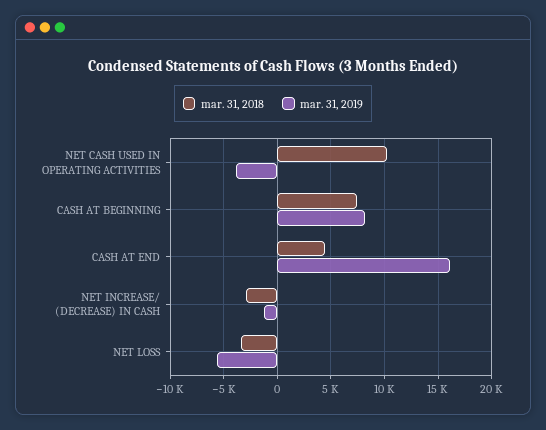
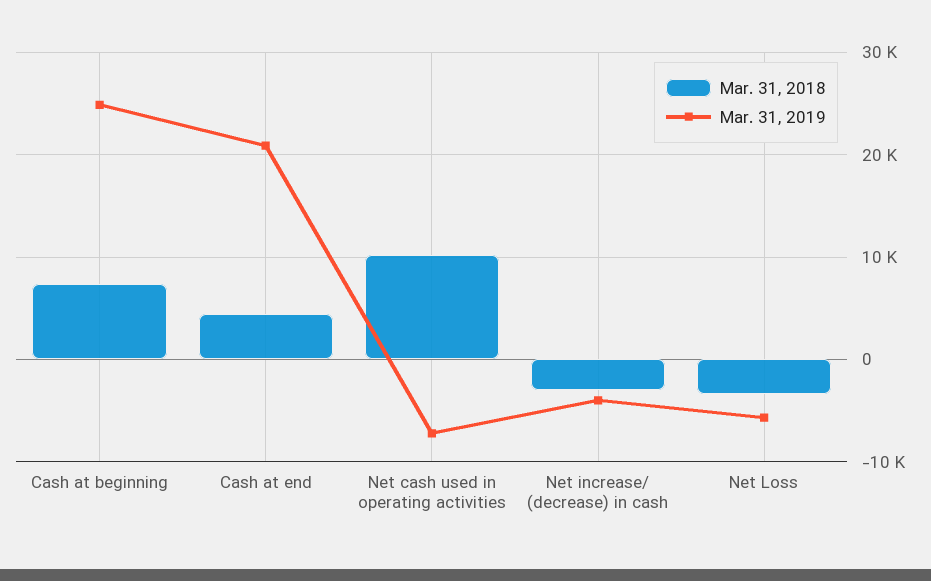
mar. 31, 2019, NET CASH USED IN OPERATING ACTIVITIES: -4000 -> -7000
mar. 31, 2019, CASH AT BEGINNING: 8000 -> 25000
mar. 31, 2019, CASH AT END: 16000 -> 21000
mar. 31, 2019, NET INCREASE/ (DECREASE) IN CASH: -1000 -> -4000

